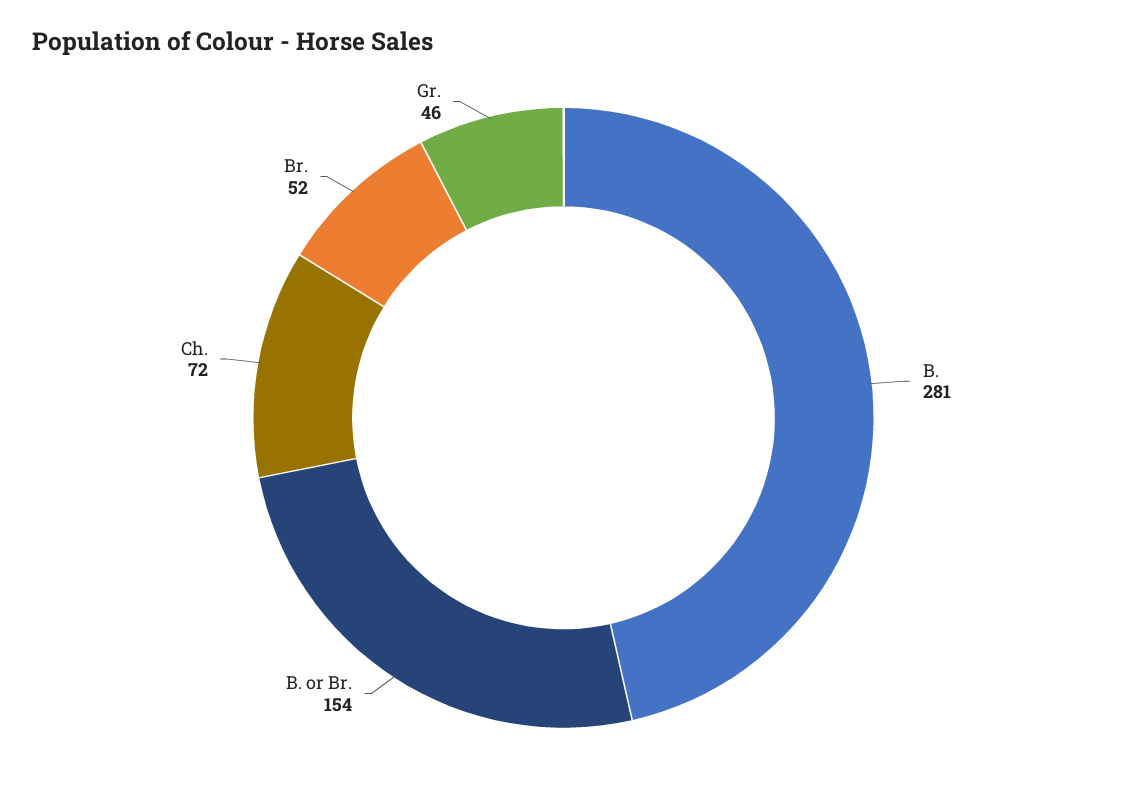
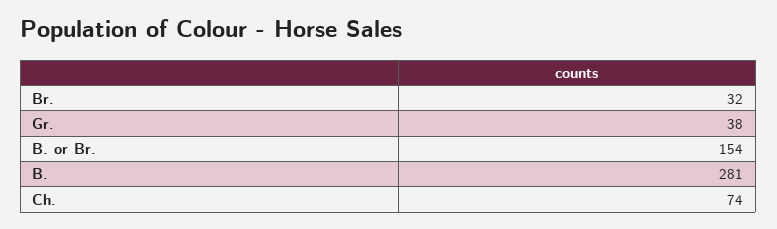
Ch.: 72 -> 74
Br.: 52 -> 32
Gr.: 46 -> 38

